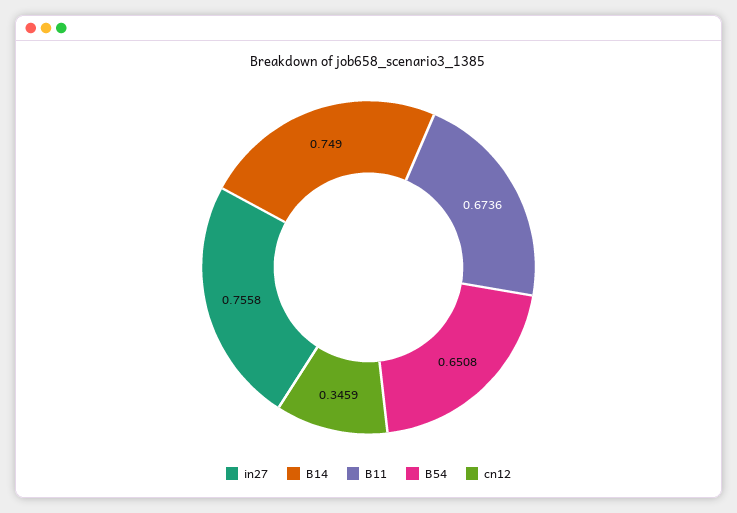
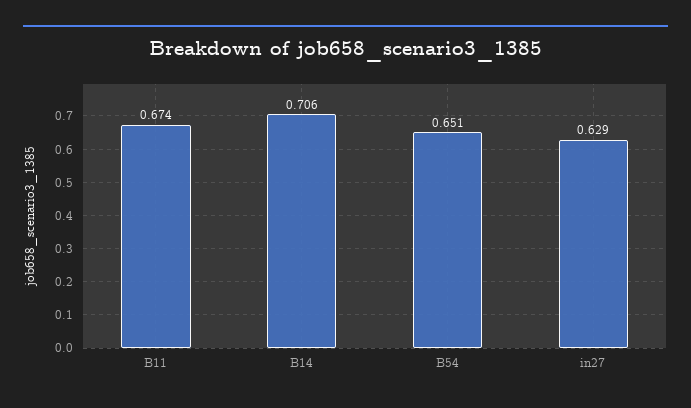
in27: 0.7558 -> 0.629
B14: 0.749 -> 0.706
cn12: 0.3459 -> none

